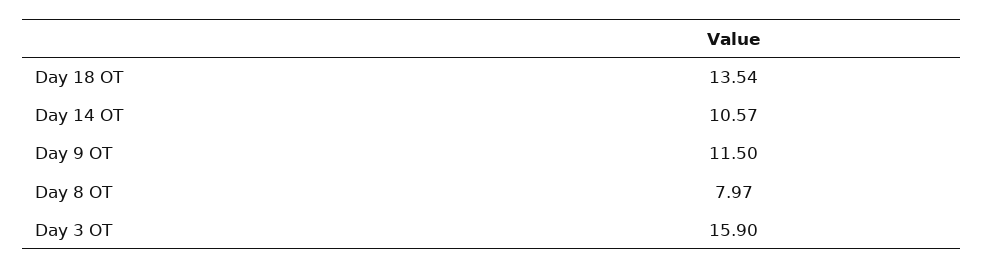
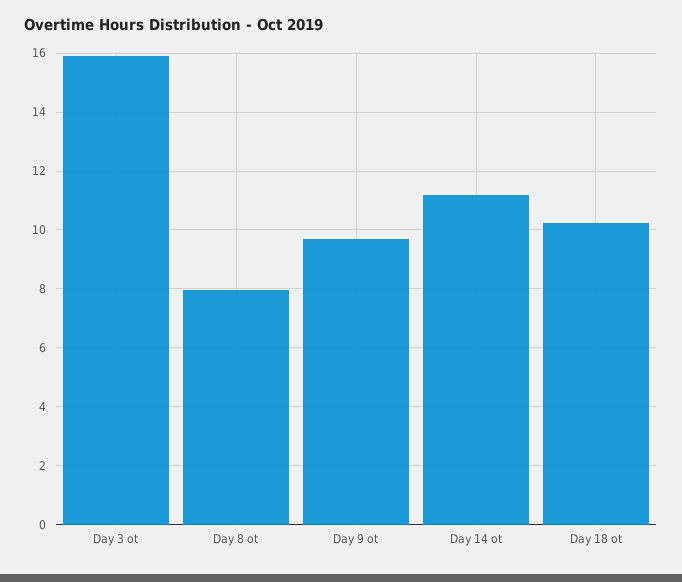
Day 18 OT: 13.54 -> 10.25
Day 14 OT: 10.57 -> 11.25
Day 9 OT: 11.5 -> 9.75

